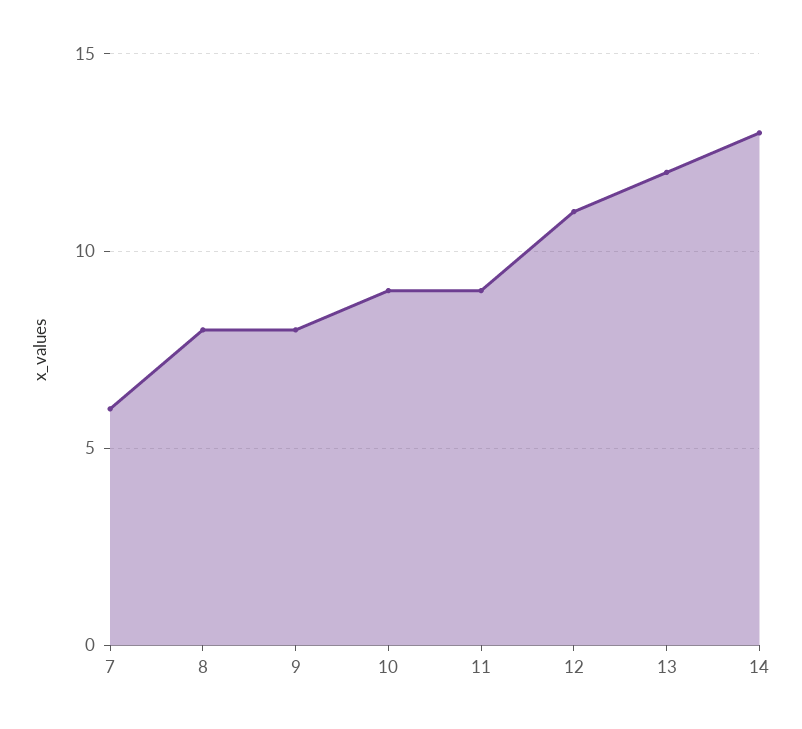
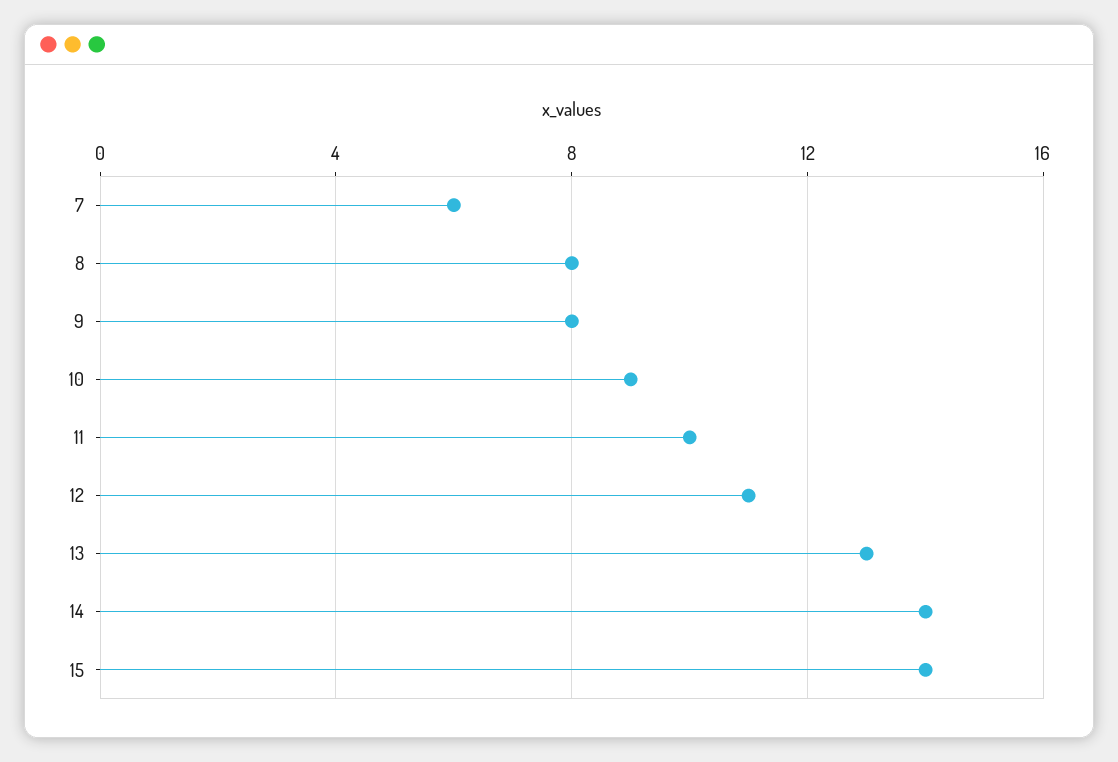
11: 9 -> 10
13: 12 -> 13
14: 13 -> 14
15: none -> 14

